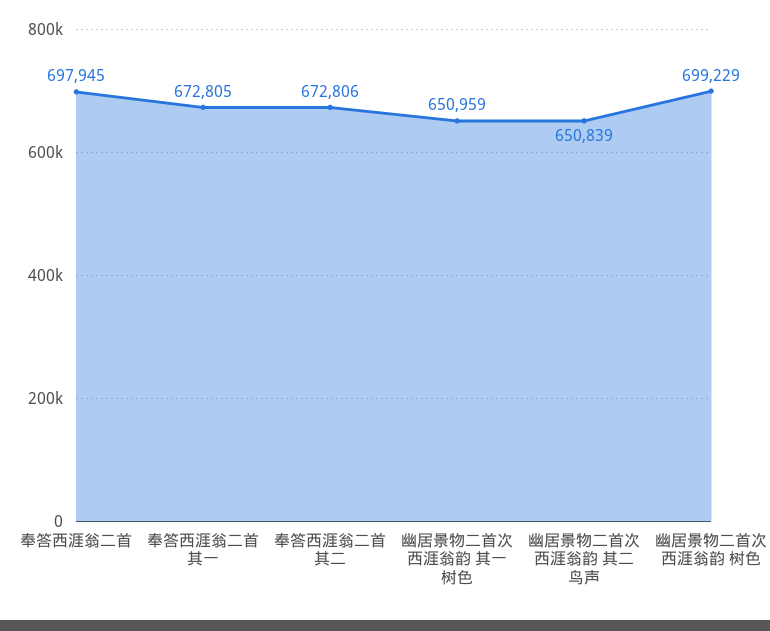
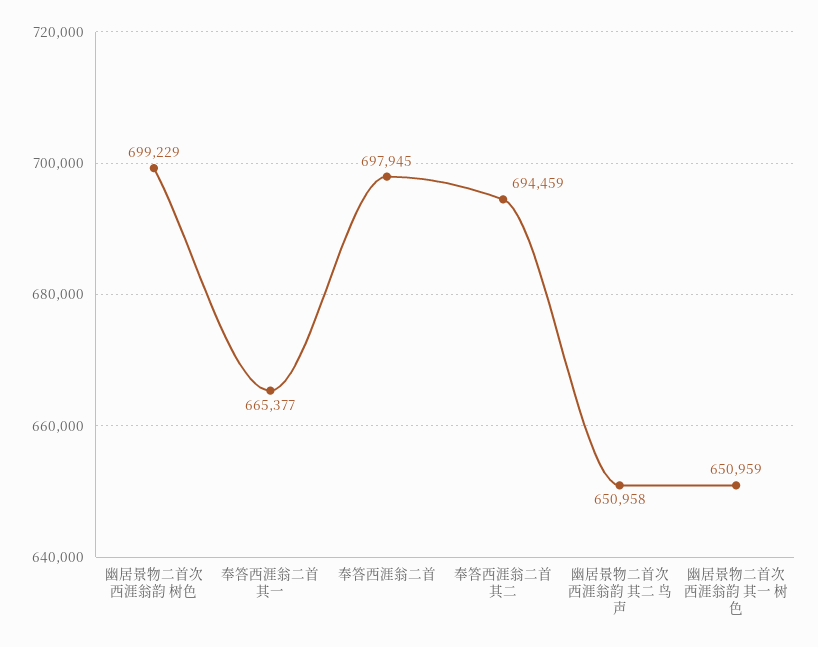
奉答西涯翁二首 其一: 672805 -> 665377
奉答西涯翁二首 其二: 672806 -> 694459
幽居景物二首次西涯翁韵 其二 鸟声: 650839 -> 650958

